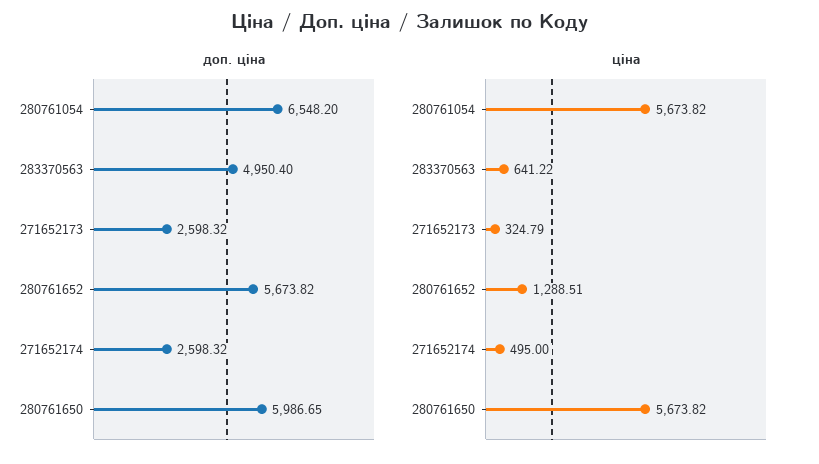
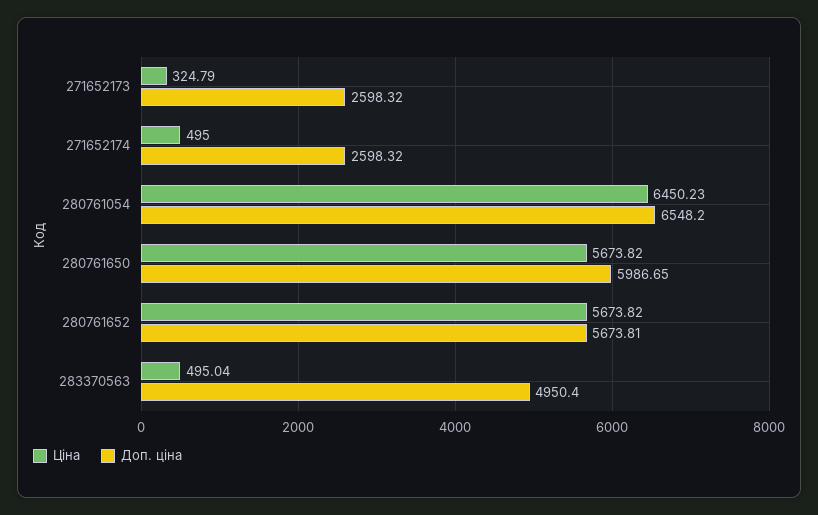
доп. ціна, 280761652: 5673.82 -> 5673.81
ціна, 280761054: 5673.82 -> 6450.23
ціна, 283370563: 641.22 -> 495.04
ціна, 280761652: 1288.51 -> 5673.82

